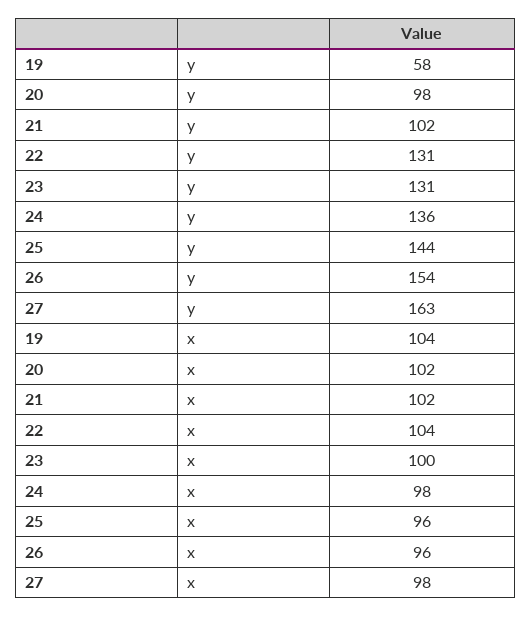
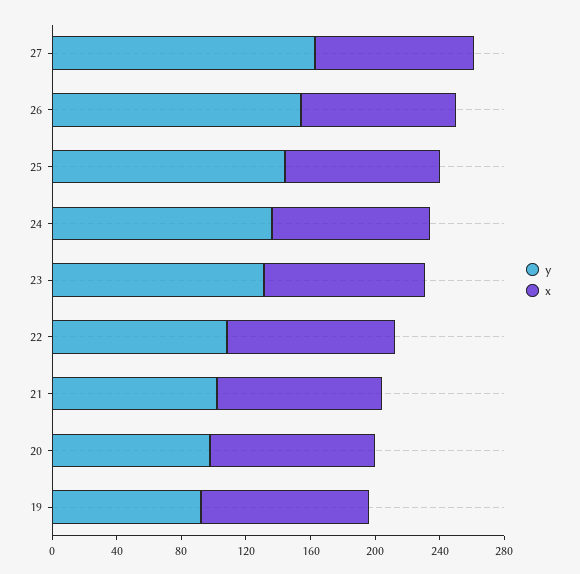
y, 19: 58 -> 90
y, 22: 131 -> 110

